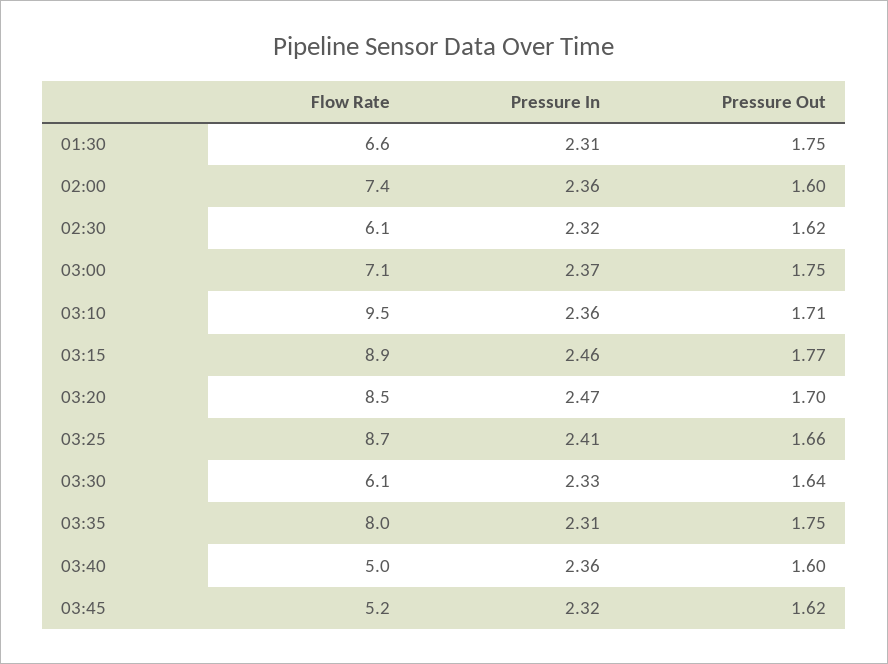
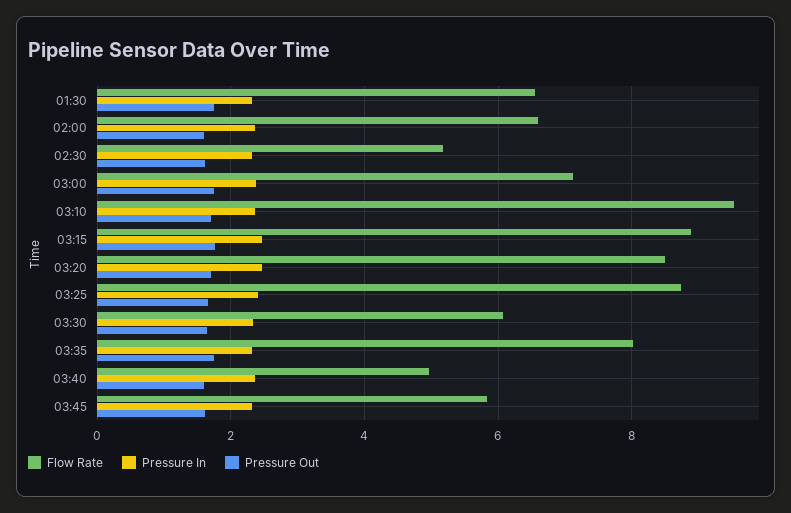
Flow Rate, 02:00: 7.4 -> 6.6
Flow Rate, 02:30: 6.1 -> 5.2
Flow Rate, 03:45: 5.2 -> 5.8

